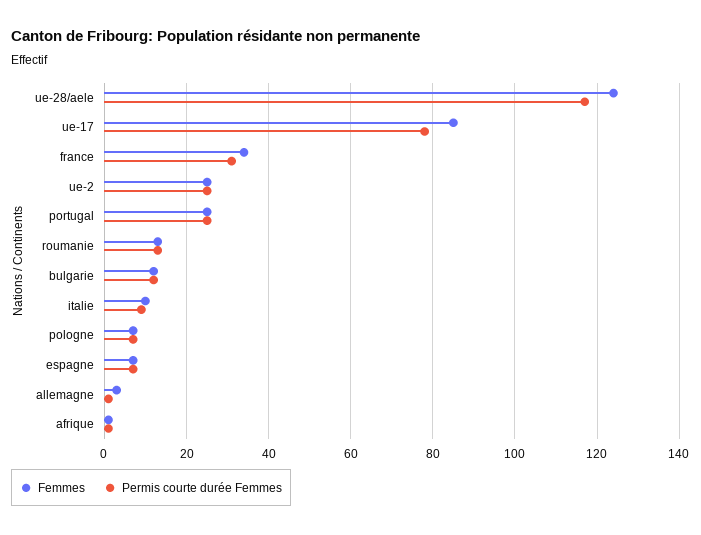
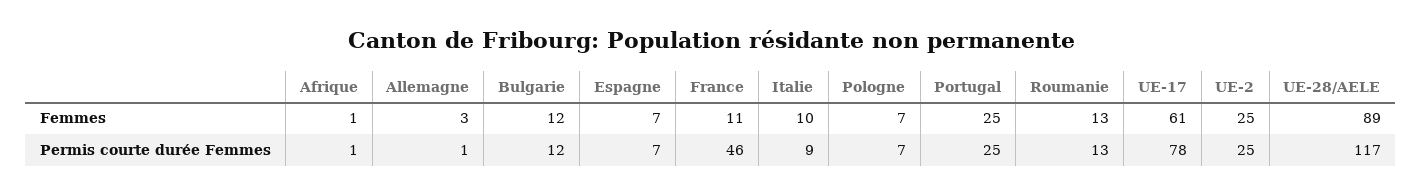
Femmes, ue-28/aele: 125 -> 89
Femmes, ue-17: 85 -> 61
Femmes, france: 35 -> 11
Permis courte durée Femmes, france: 30 -> 46

